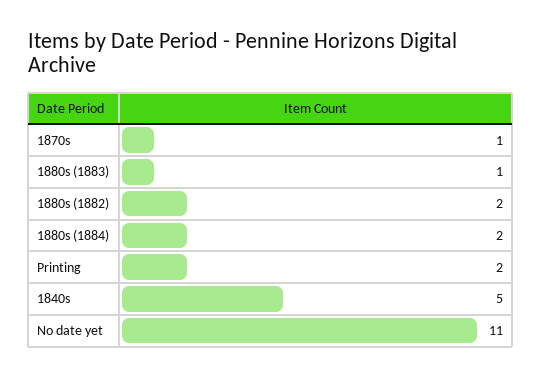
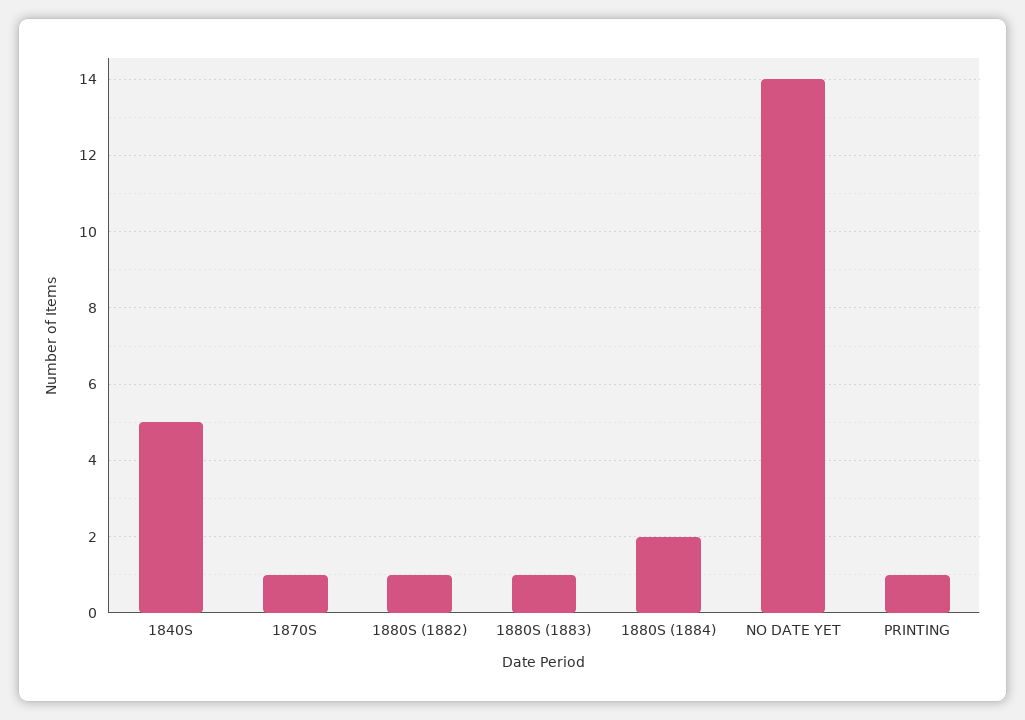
1880s (1882): 2 -> 1
Printing: 2 -> 1
No date yet: 11 -> 14

